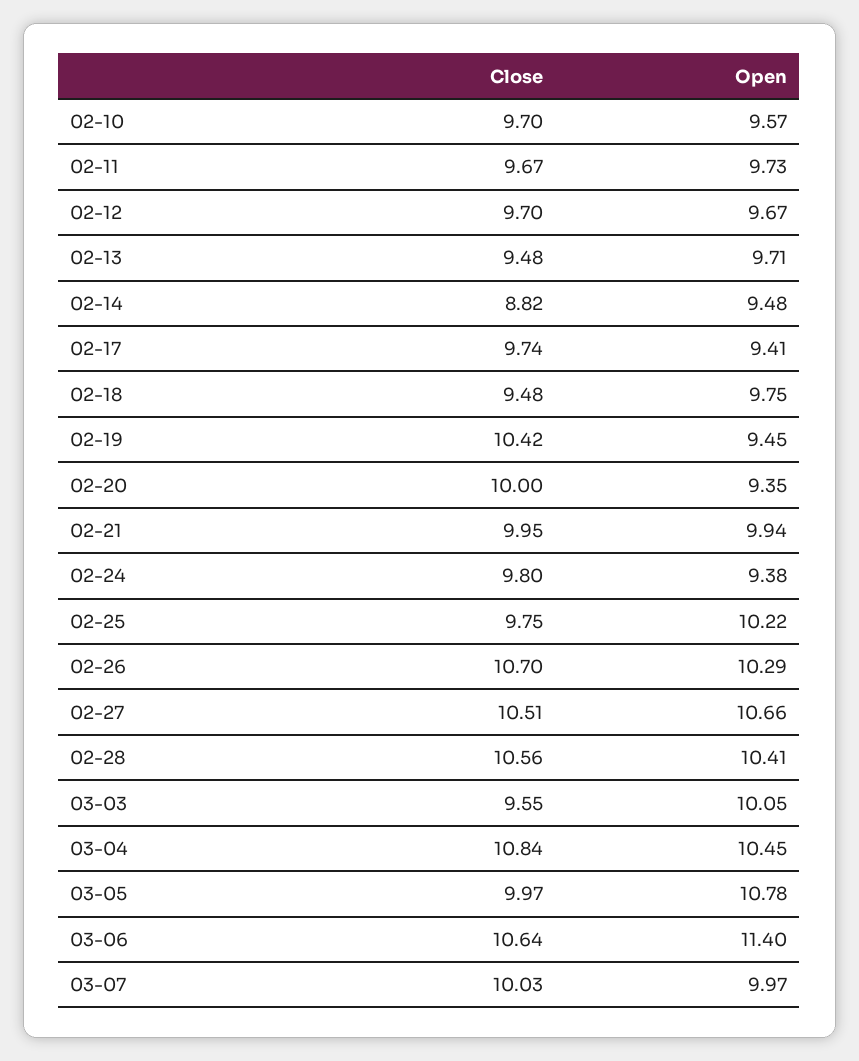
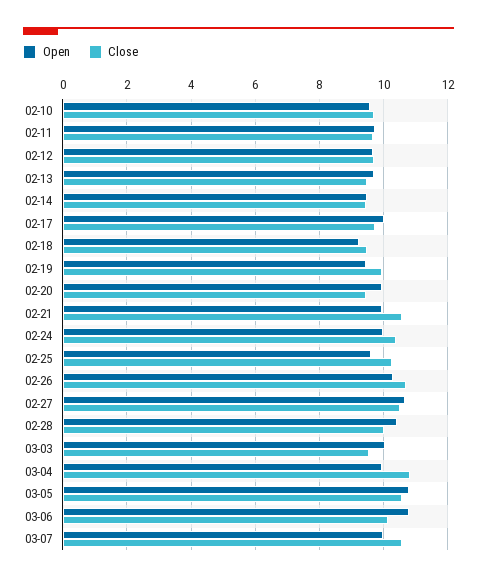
Close, 02-14: 8.82 -> 9.4
Open, 02-17: 9.41 -> 10
Open, 02-18: 9.75 -> 9.2
Close, 02-19: 10.42 -> 10
Close, 02-20: 10 -> 9.4
Open, 02-20: 9.35 -> 10
Close, 02-21: 9.95 -> 10.6
Close, 02-24: 9.8 -> 10.4
Open, 02-24: 9.38 -> 10
Close, 02-25: 9.75 -> 10.2
Open, 02-25: 10.22 -> 9.6
Close, 02-28: 10.56 -> 10
Open, 03-04: 10.45 -> 10
Close, 03-05: 9.97 -> 10.6
Close, 03-06: 10.64 -> 10.2
Open, 03-06: 11.4 -> 10.8
Close, 03-07: 10.03 -> 10.6

